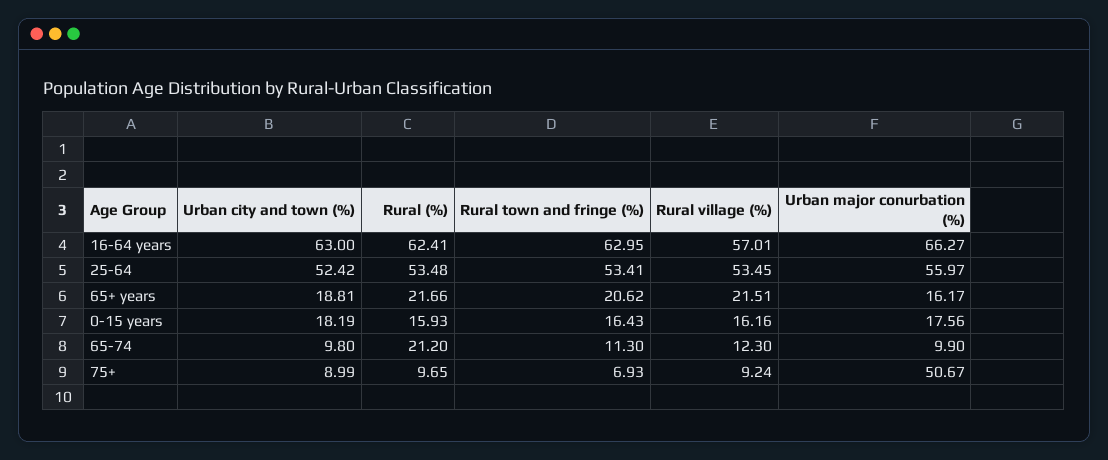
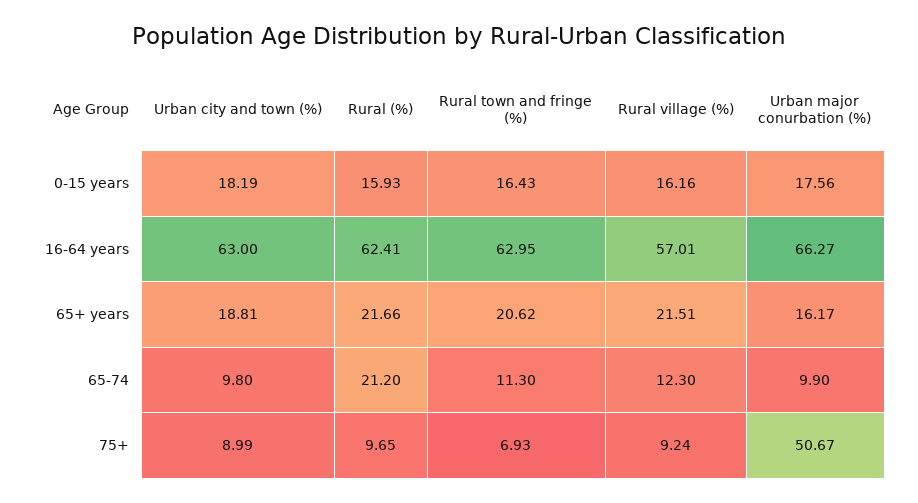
Urban city and town (%), 25-64: 52.42 -> none
Rural (%), 25-64: 53.48 -> none
Rural town and fringe (%), 25-64: 53.41 -> none
Rural village (%), 25-64: 53.45 -> none
Urban major conurbation (%), 25-64: 55.97 -> none

